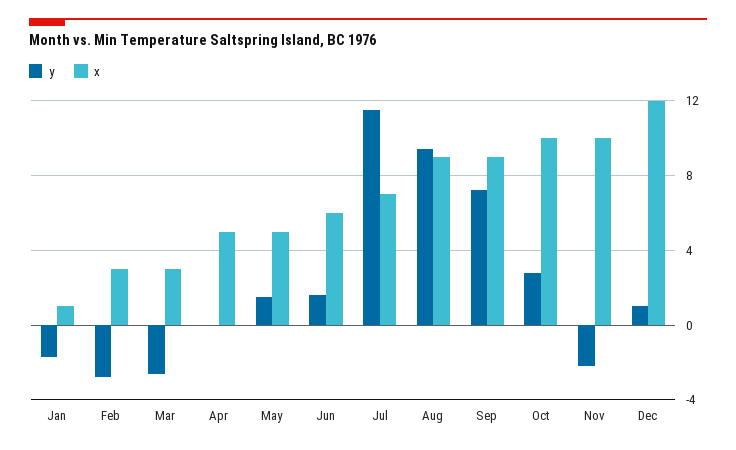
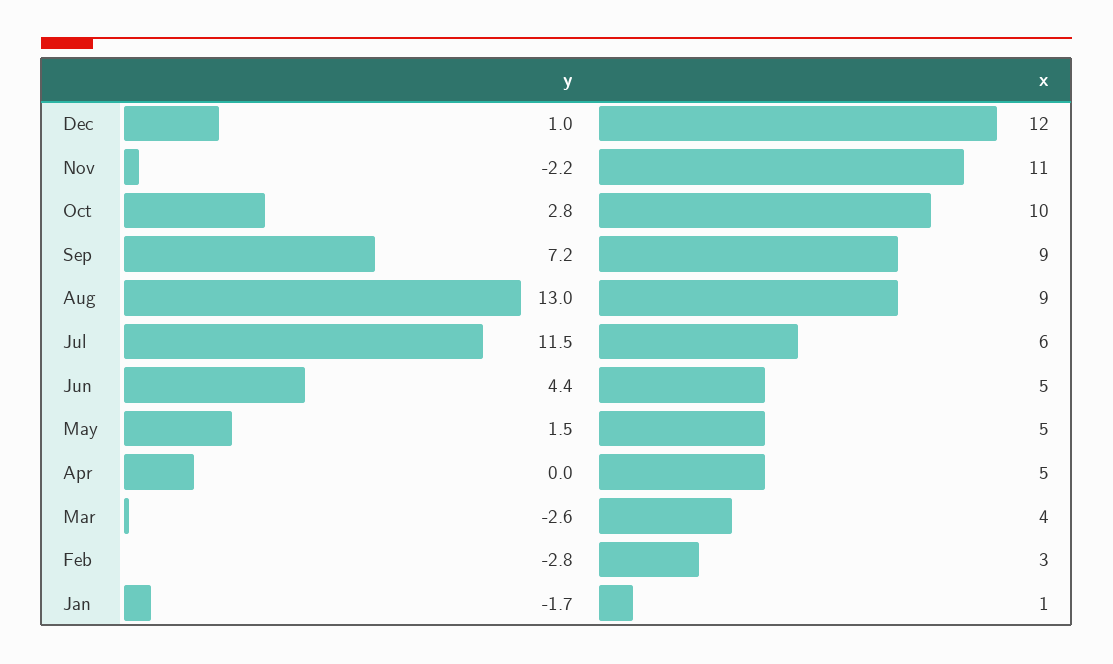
x, Mar: 3 -> 4
y, Jun: 1.5 -> 4.4
x, Jun: 6 -> 5
x, Jul: 7 -> 6
y, Aug: 9.5 -> 13
x, Nov: 10 -> 11

